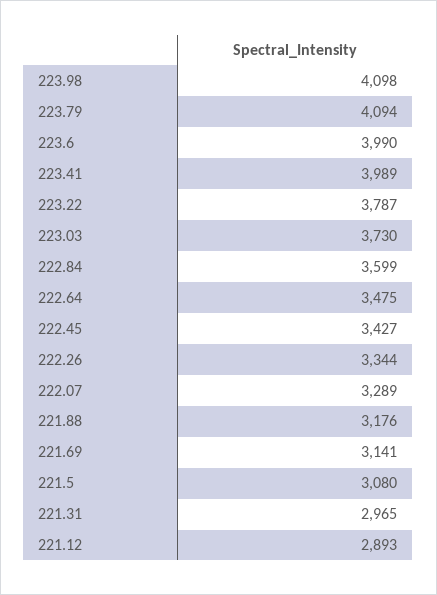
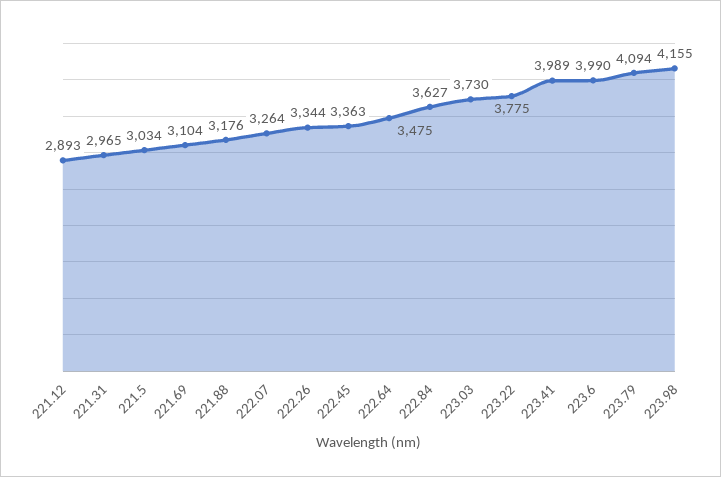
223.98: 4098 -> 4155
223.22: 3787 -> 3775
222.84: 3599 -> 3627
222.45: 3427 -> 3363
222.07: 3289 -> 3264
221.69: 3141 -> 3104
221.5: 3080 -> 3034

